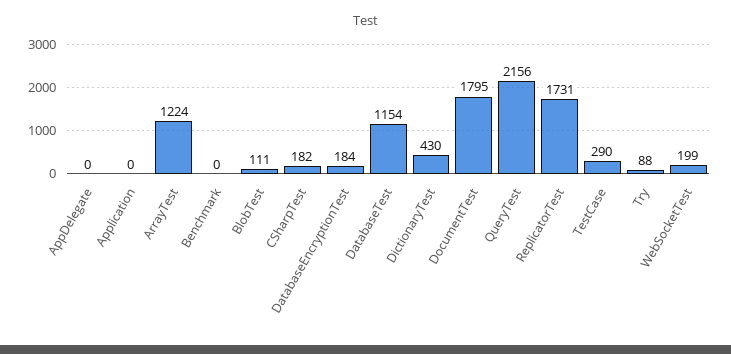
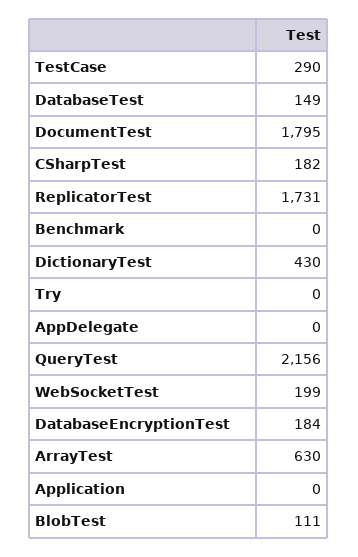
ArrayTest: 1224 -> 630
DatabaseTest: 1154 -> 149
Try: 88 -> 0

